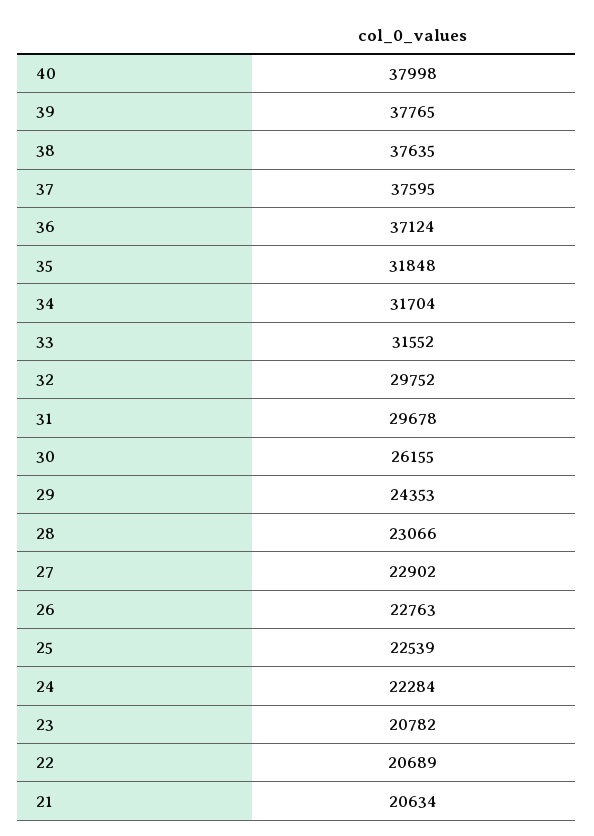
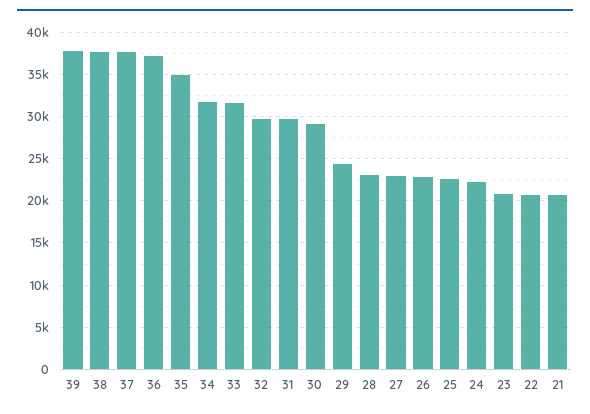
40: 37998 -> none
35: 31848 -> 35000
30: 26155 -> 29000

